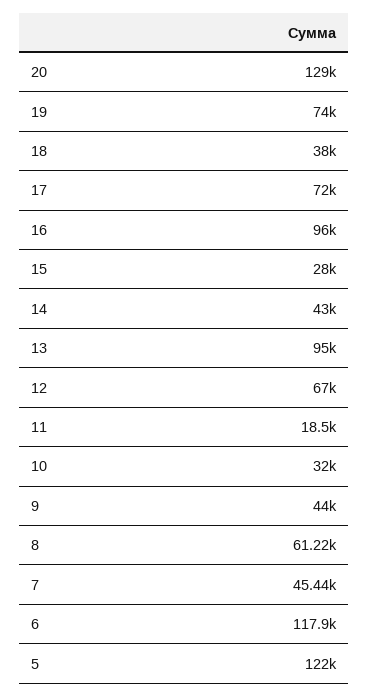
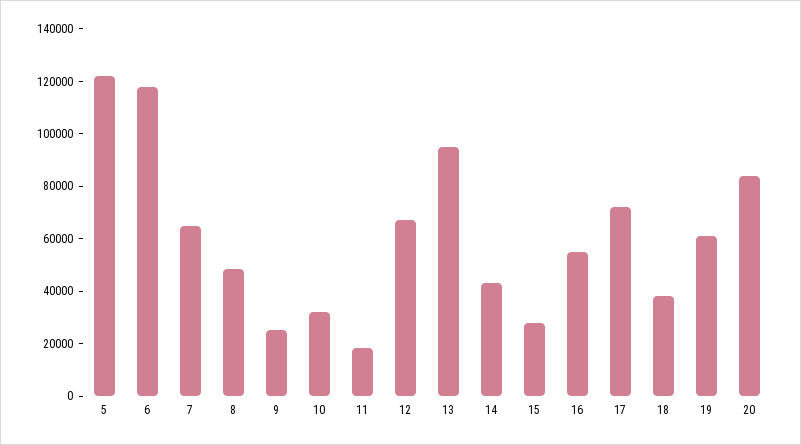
20: 129000 -> 85000
19: 74000 -> 60000
16: 96000 -> 55000
9: 44000 -> 25000
8: 61220 -> 50000
7: 45440 -> 65000

